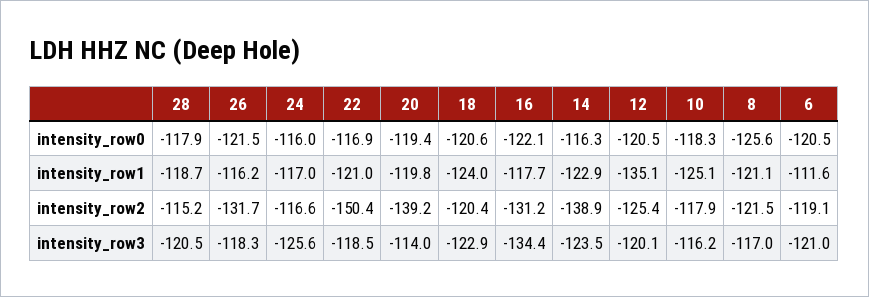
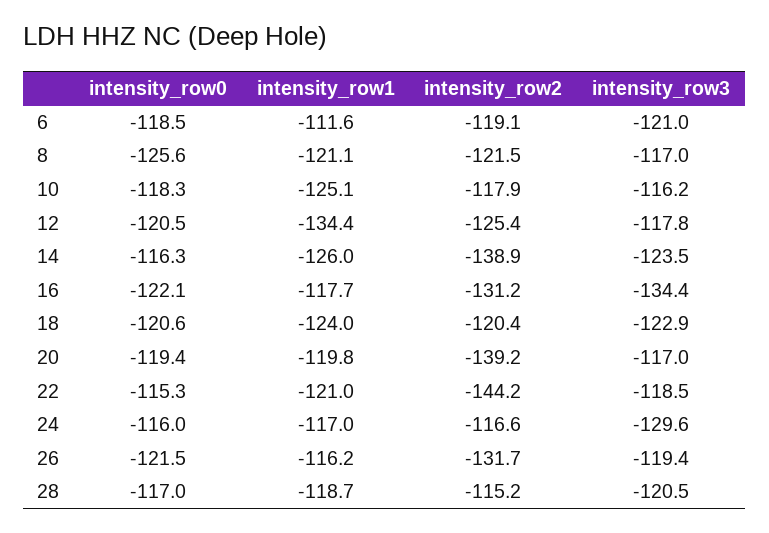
28, intensity_row0: -117.9 -> -117
22, intensity_row0: -116.9 -> -115.3
6, intensity_row0: -120.5 -> -118.5
14, intensity_row1: -122.9 -> -126
12, intensity_row1: -135.1 -> -134.4
22, intensity_row2: -150.4 -> -144.2
26, intensity_row3: -118.3 -> -119.4
24, intensity_row3: -125.6 -> -129.6
20, intensity_row3: -114 -> -117
12, intensity_row3: -120.1 -> -117.8

